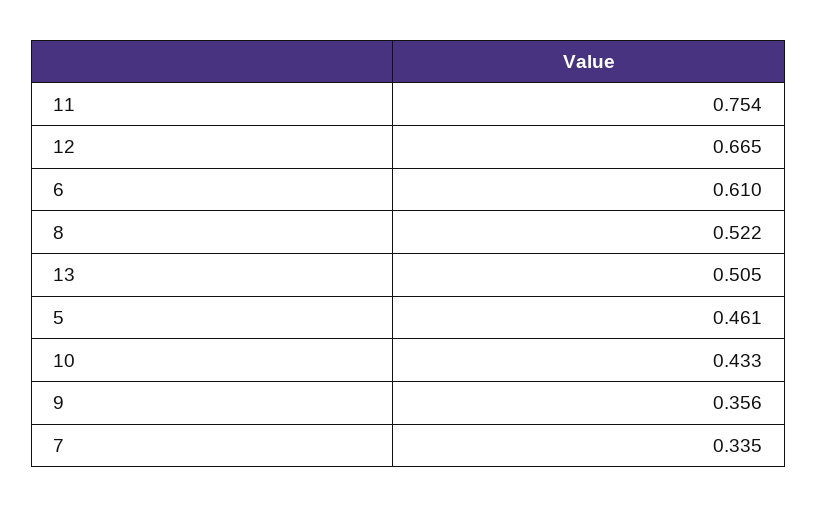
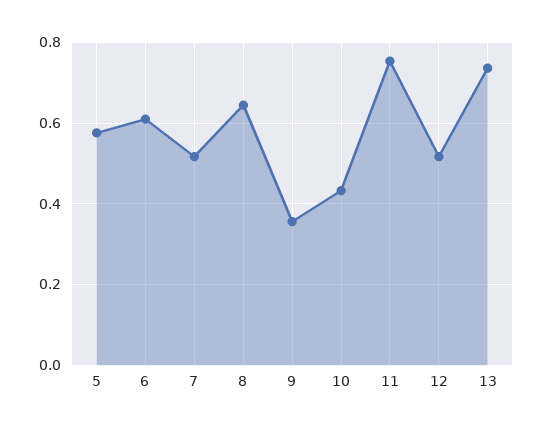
12: 0.665 -> 0.52
8: 0.522 -> 0.64
13: 0.505 -> 0.74
5: 0.461 -> 0.58
7: 0.335 -> 0.52

